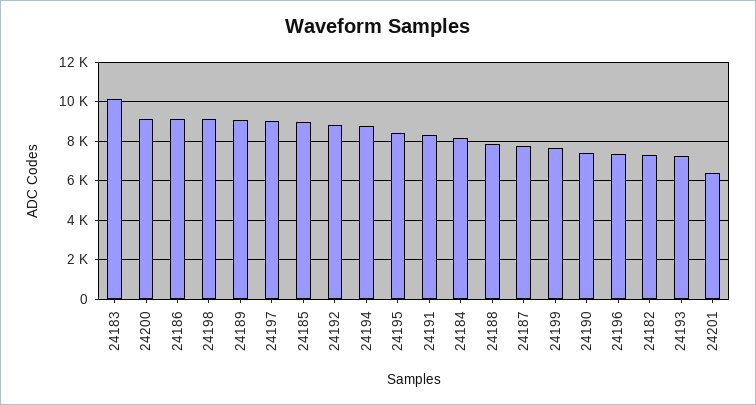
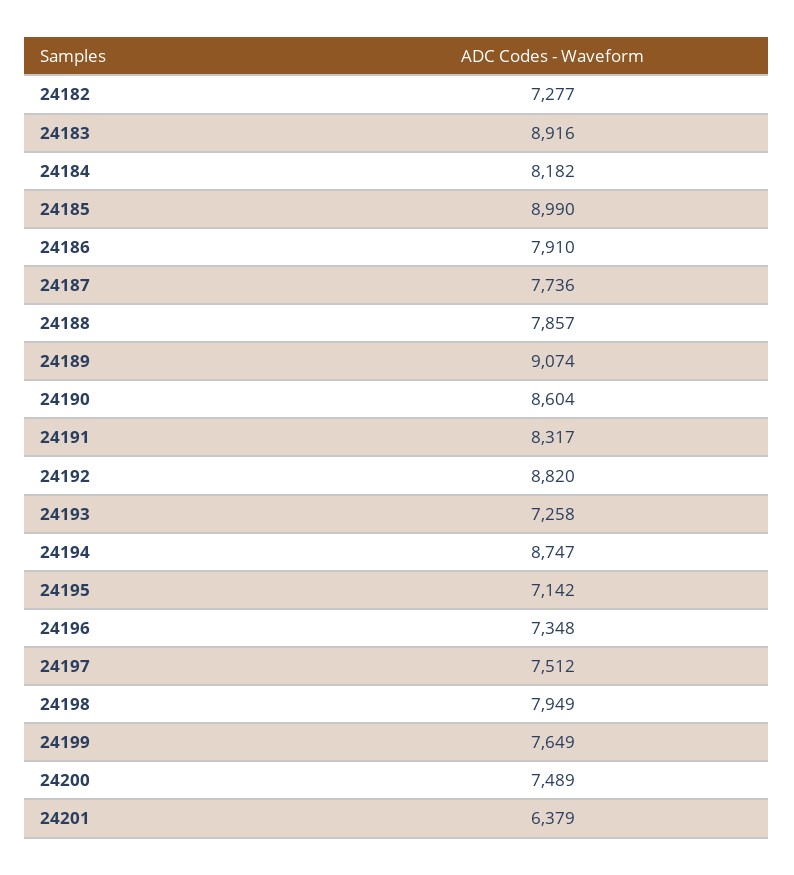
24183: 10000 -> 8916
24200: 9000 -> 7489
24186: 9000 -> 7910
24198: 9000 -> 7949
24197: 9000 -> 7512
24195: 8500 -> 7142
24190: 7500 -> 8604

